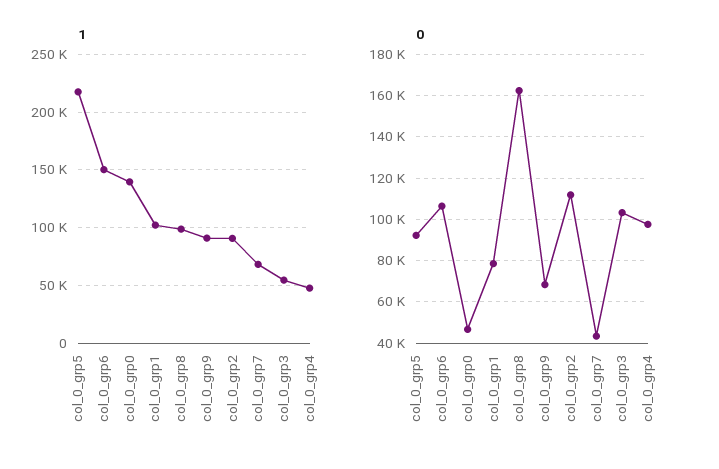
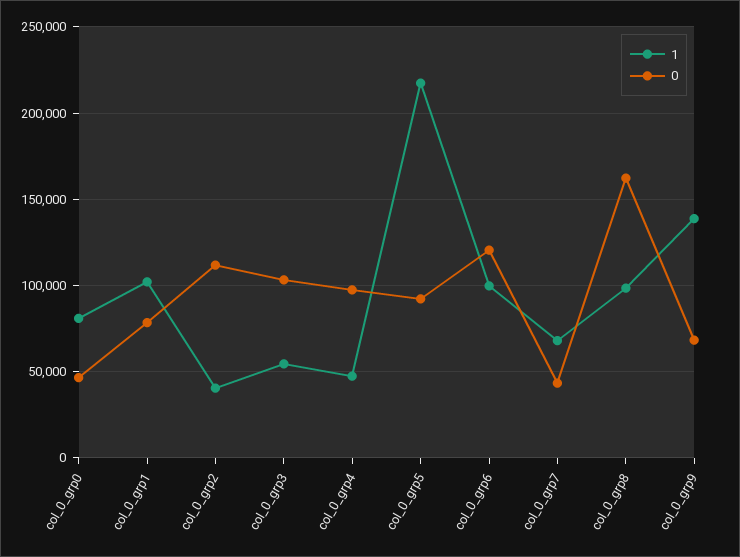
1, col_0_grp6: 150000 -> 100000
1, col_0_grp0: 140000 -> 80000
1, col_0_grp9: 90000 -> 140000
1, col_0_grp2: 90000 -> 40000
0, col_0_grp6: 105000 -> 120000

